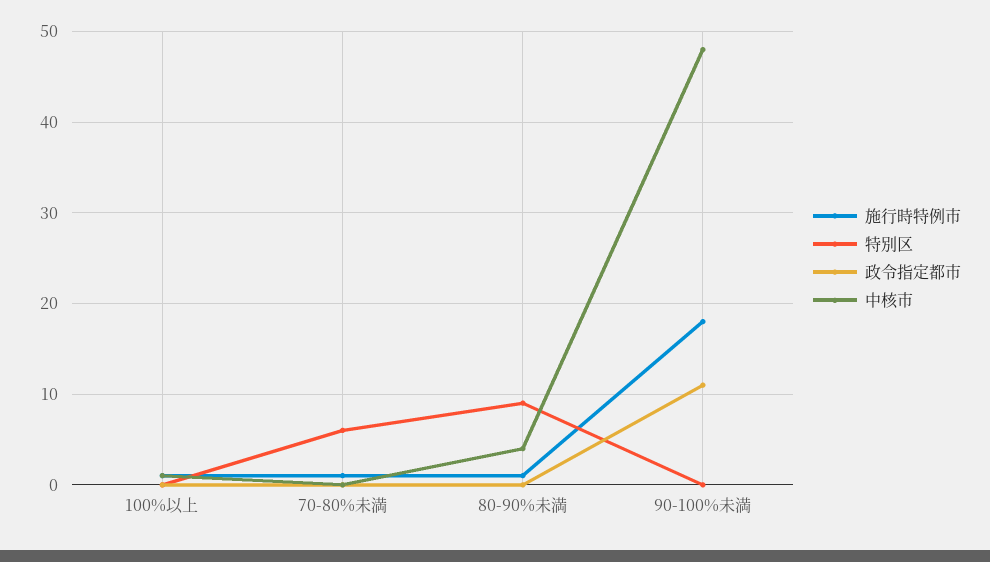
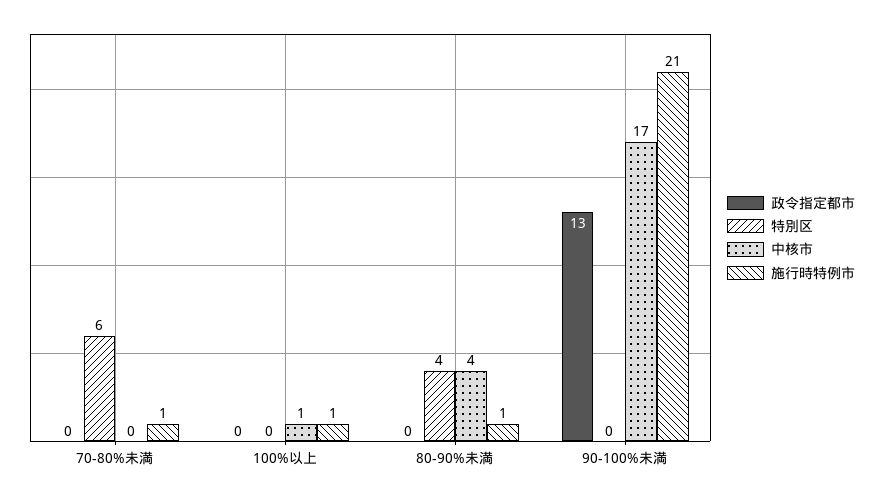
特別区, 80-90%未満: 9 -> 4
施行時特例市, 90-100%未満: 18 -> 21
政令指定都市, 90-100%未満: 11 -> 13
中核市, 90-100%未満: 48 -> 17

